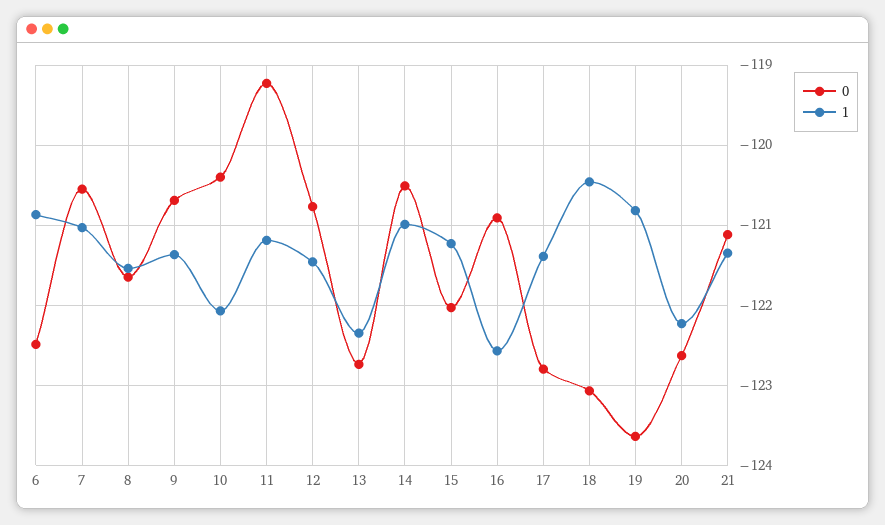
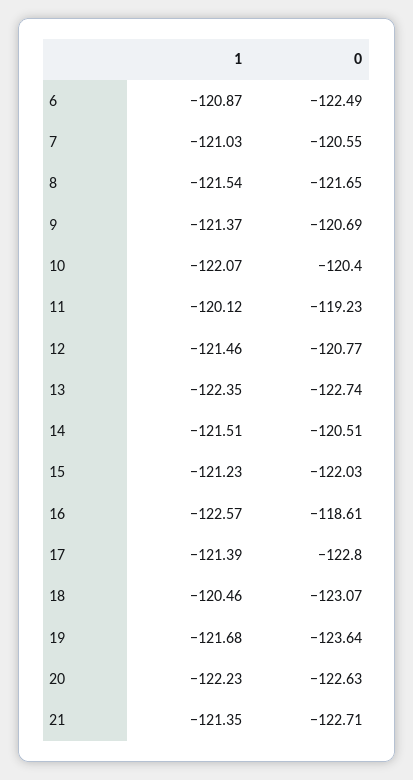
1, 11: -121.2 -> -120.12
1, 14: -121 -> -121.51
0, 16: -120.9 -> -118.61
1, 19: -120.8 -> -121.68
0, 21: -121.1 -> -122.71

